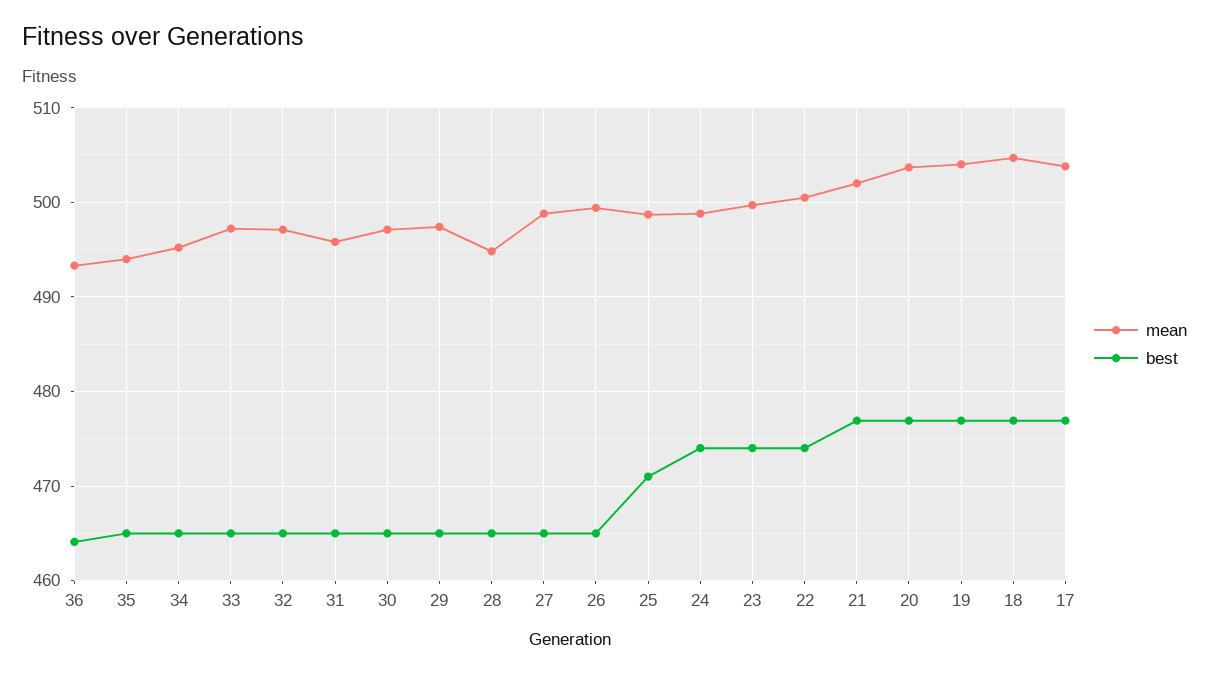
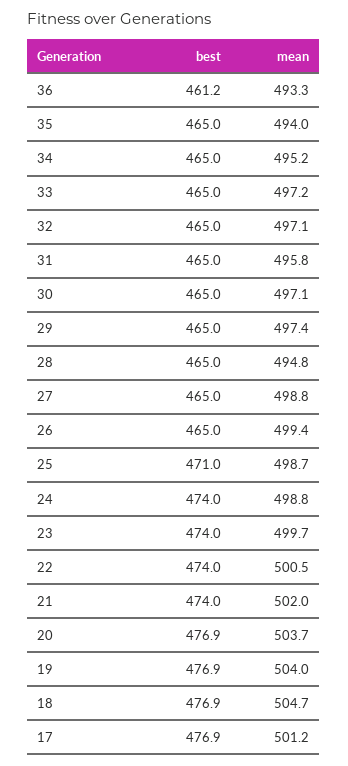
best, 36: 464 -> 461.2
best, 21: 477 -> 474
mean, 17: 504 -> 501.2

